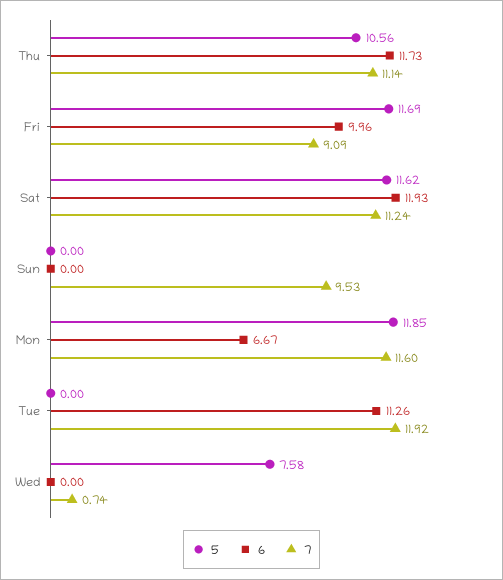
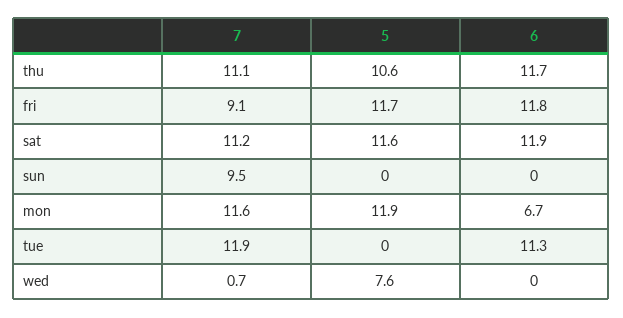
6, Fri: 9.96 -> 11.8

